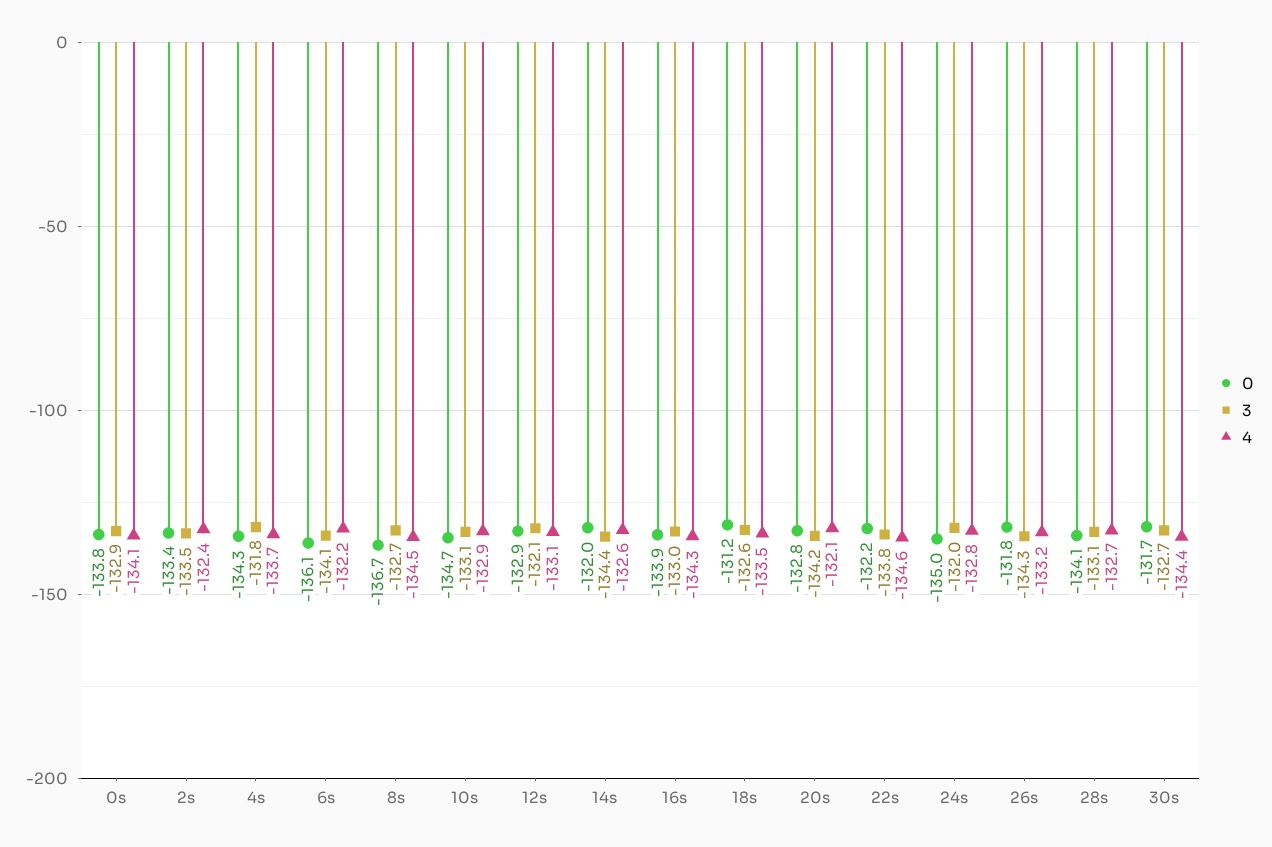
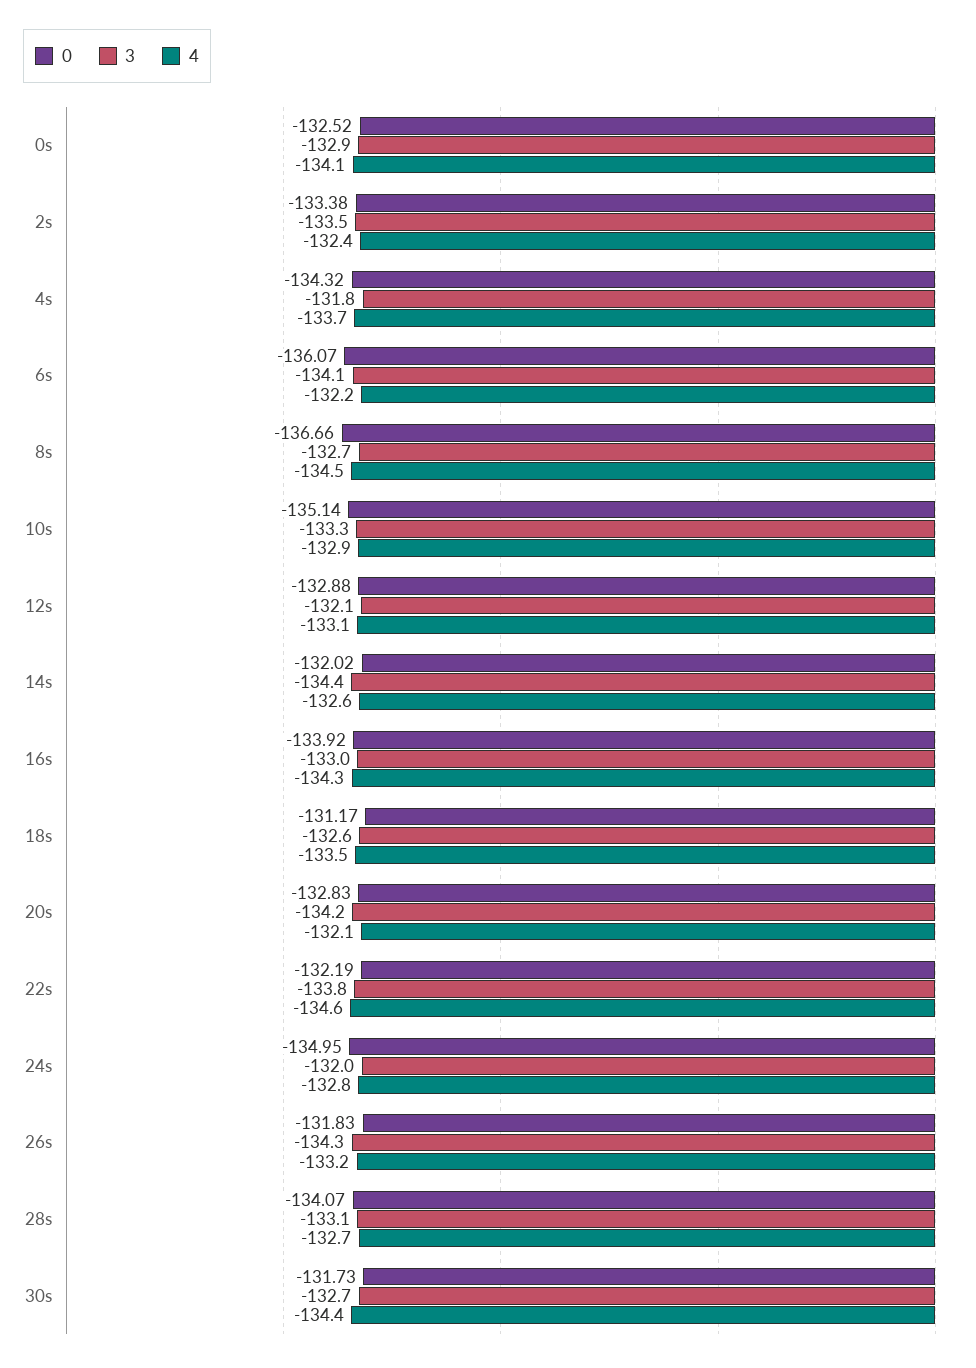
0, 0s: -133.8 -> -132.52
0, 10s: -134.7 -> -135.14
3, 10s: -133.1 -> -133.3

